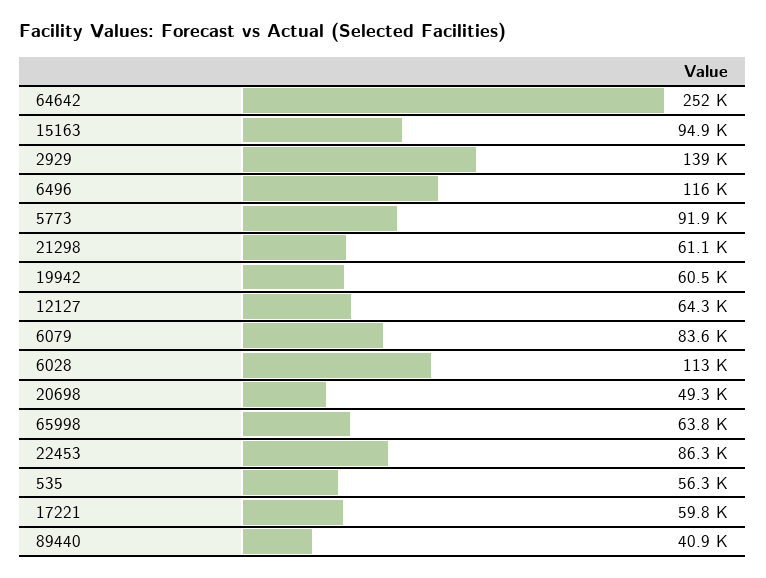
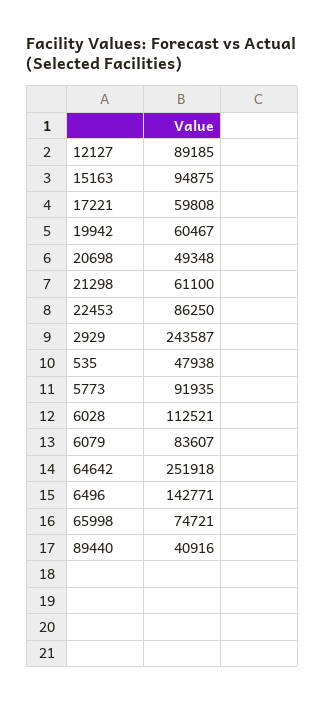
2929: 139000 -> 243587
6496: 116000 -> 142771
12127: 64300 -> 89185
65998: 63800 -> 74721
535: 56300 -> 47938

